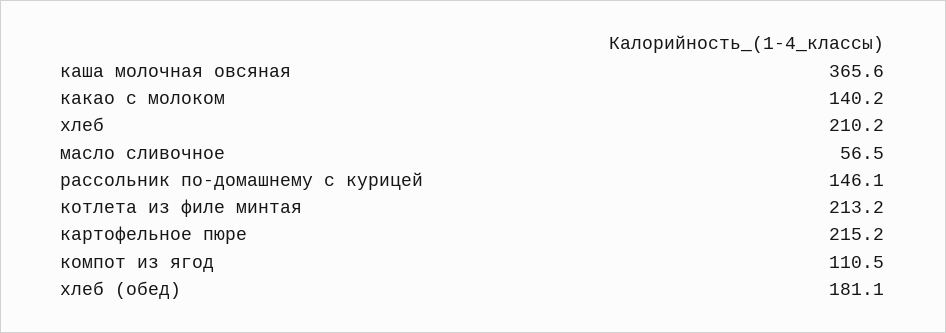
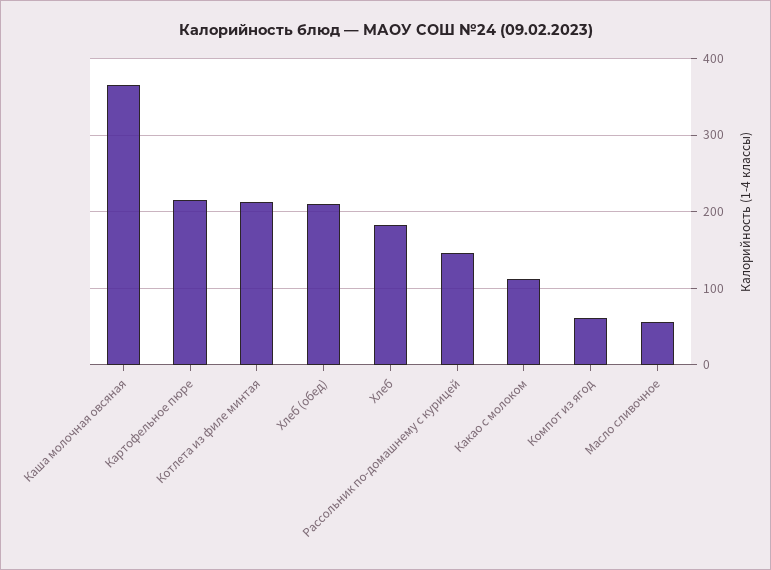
какао с молоком: 140.2 -> 110
хлеб: 210.2 -> 180
компот из ягод: 110.5 -> 60
хлеб (обед): 181.1 -> 210

